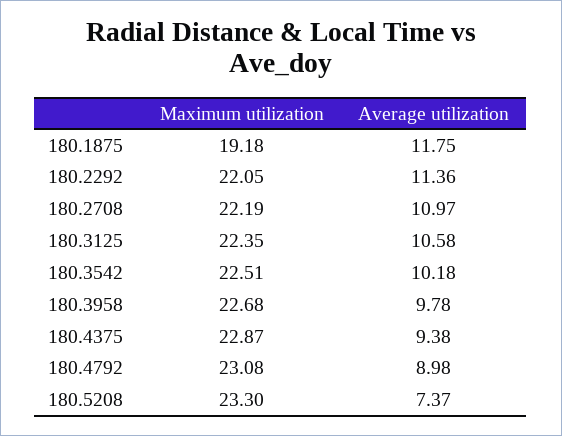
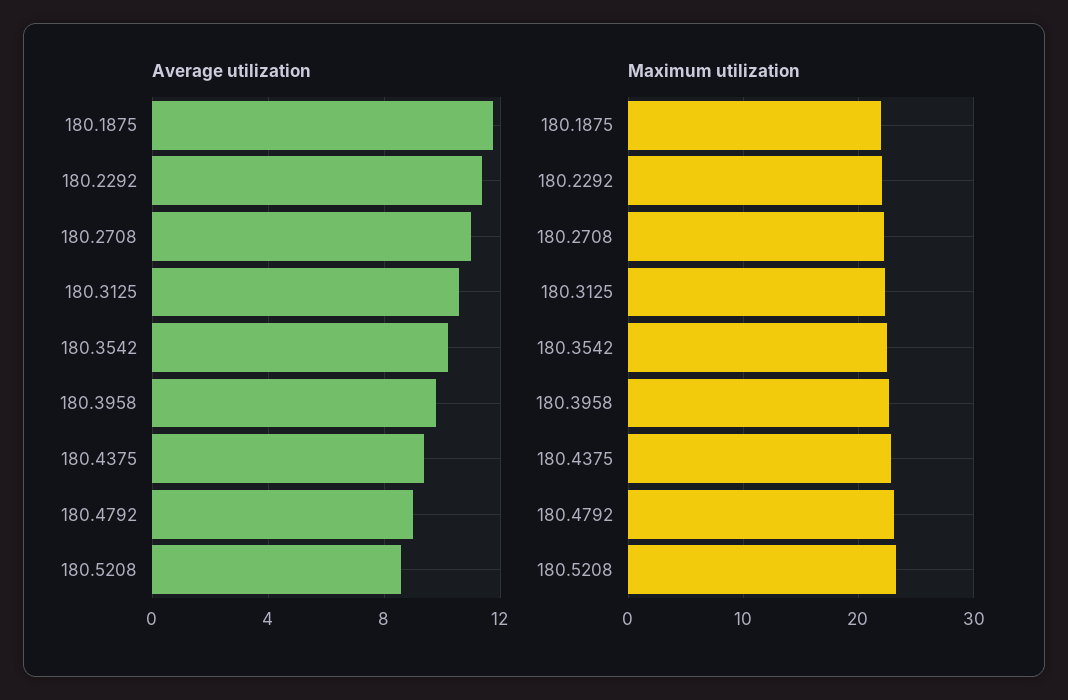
Maximum utilization, 180.1875: 19.18 -> 22
Average utilization, 180.5208: 7.37 -> 8.5

